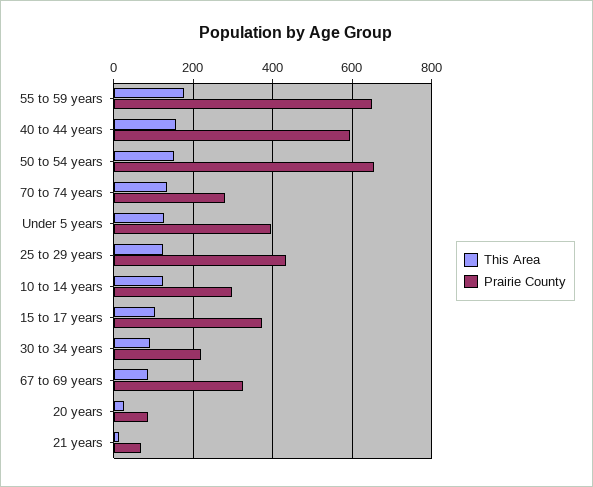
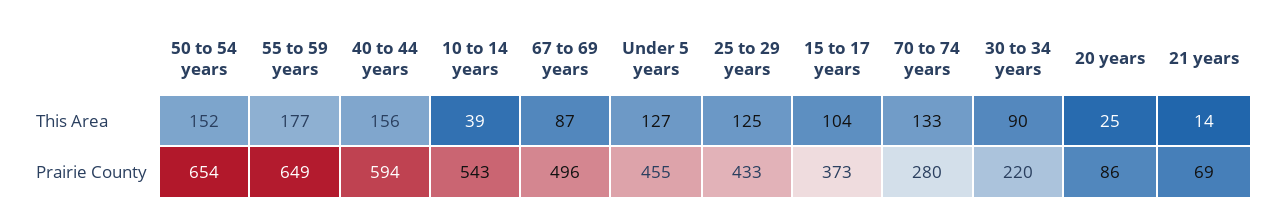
Prairie County, Under 5 years: 400 -> 455
This Area, 10 to 14 years: 120 -> 39
Prairie County, 10 to 14 years: 300 -> 543
Prairie County, 67 to 69 years: 320 -> 496

